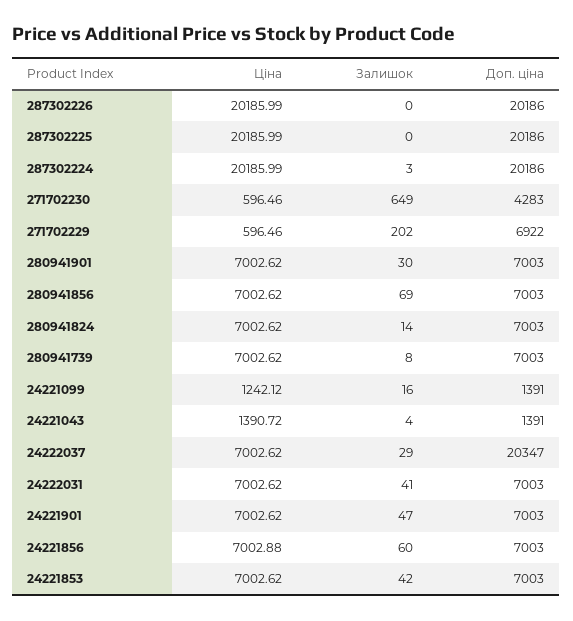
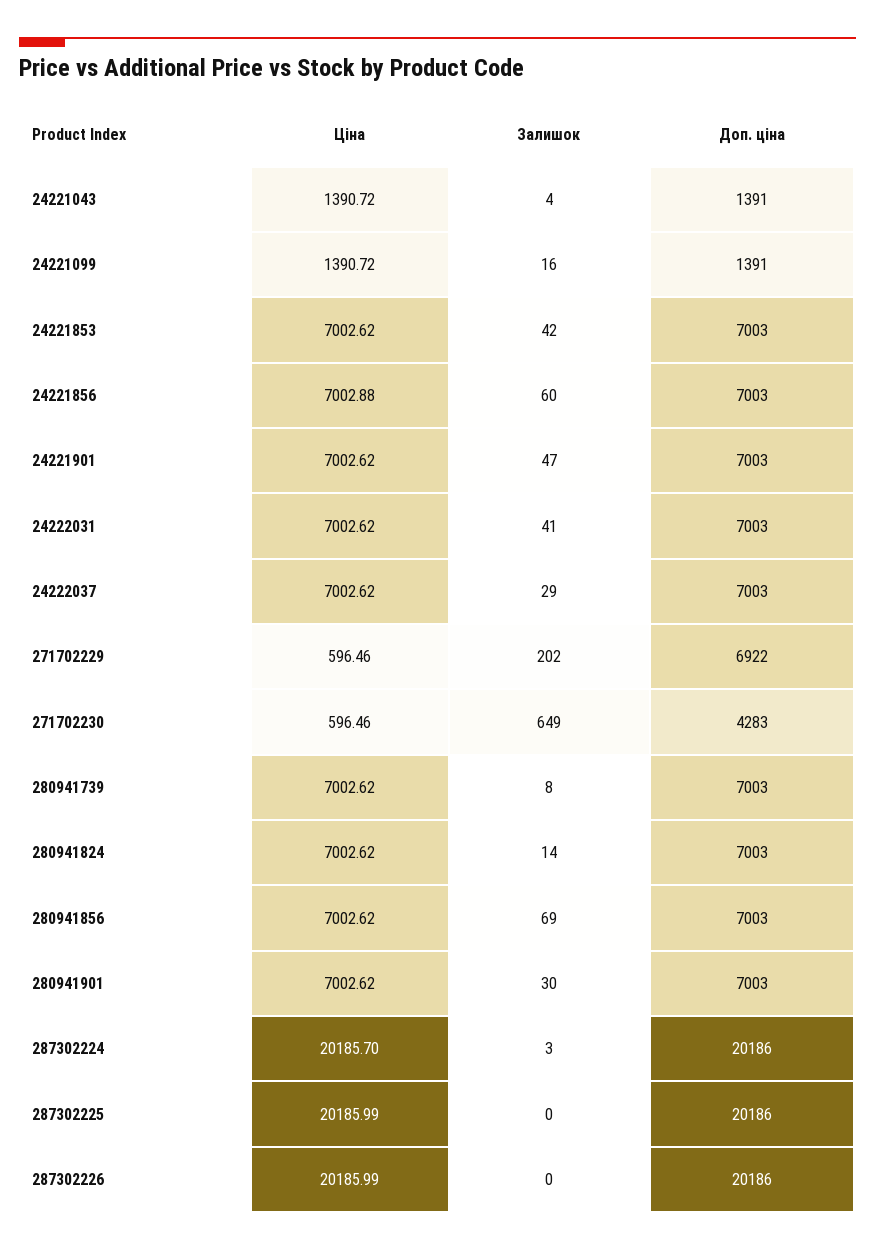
Ціна, 287302224: 20185.99 -> 20185.7
Ціна, 24221099: 1242.12 -> 1390.72
Доп. ціна, 24222037: 20347 -> 7003

